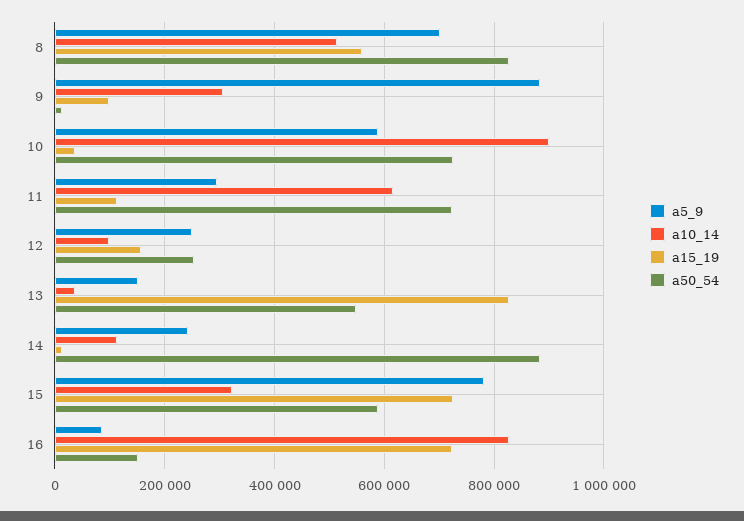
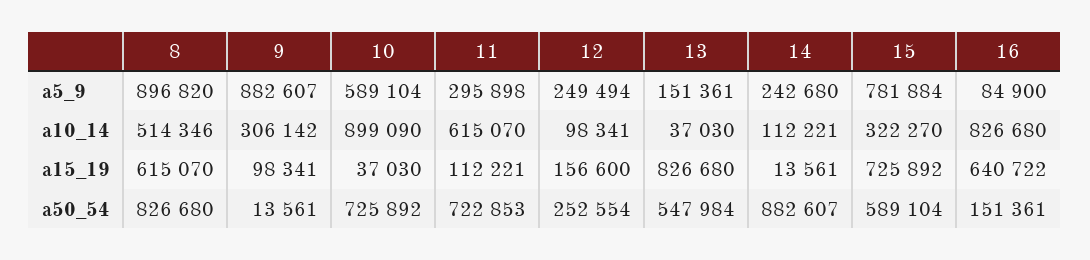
a5_9, 8: 700000 -> 896820
a15_19, 8: 560000 -> 615070
a15_19, 16: 720000 -> 640722

